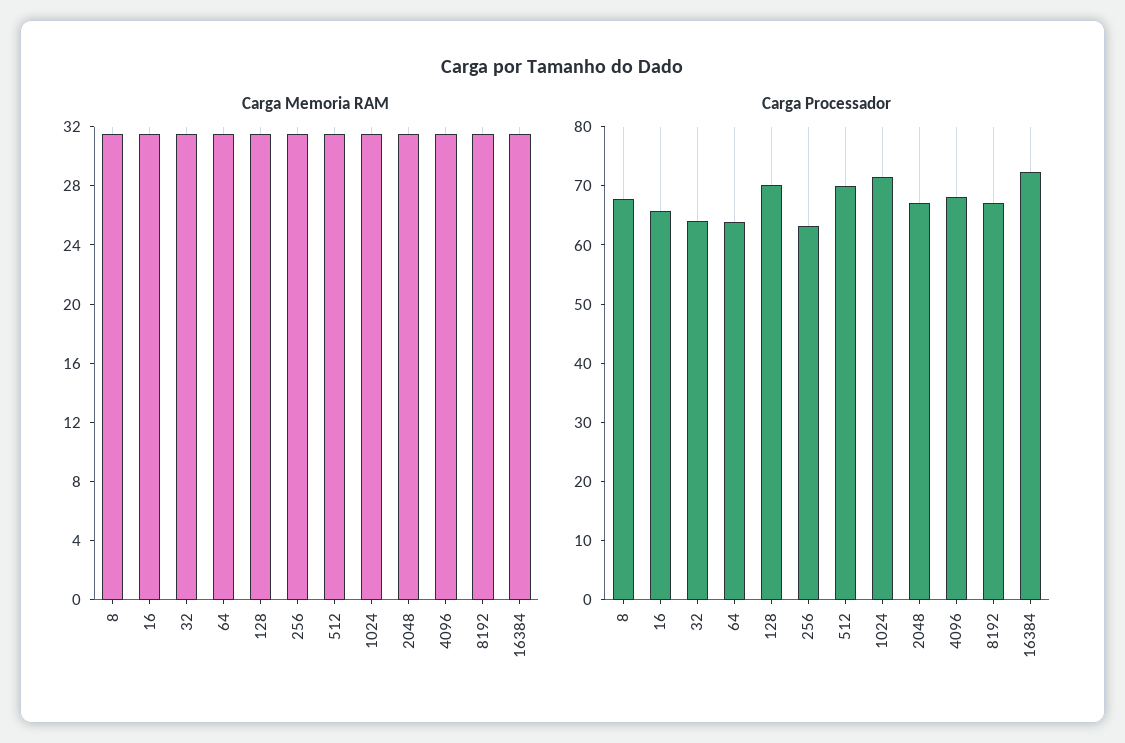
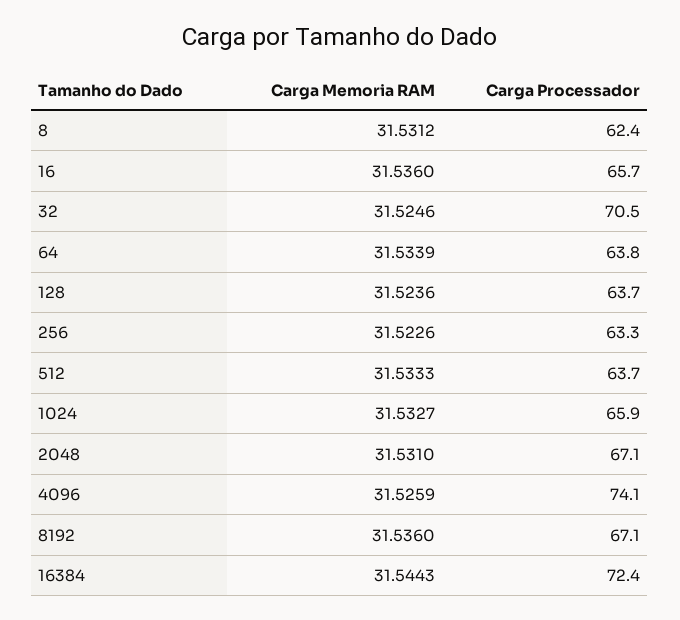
Carga Processador, 8: 68 -> 62.4
Carga Processador, 32: 64 -> 70.5
Carga Processador, 128: 70 -> 63.7
Carga Processador, 512: 70 -> 63.7
Carga Processador, 1024: 72 -> 65.9
Carga Processador, 4096: 68 -> 74.1

